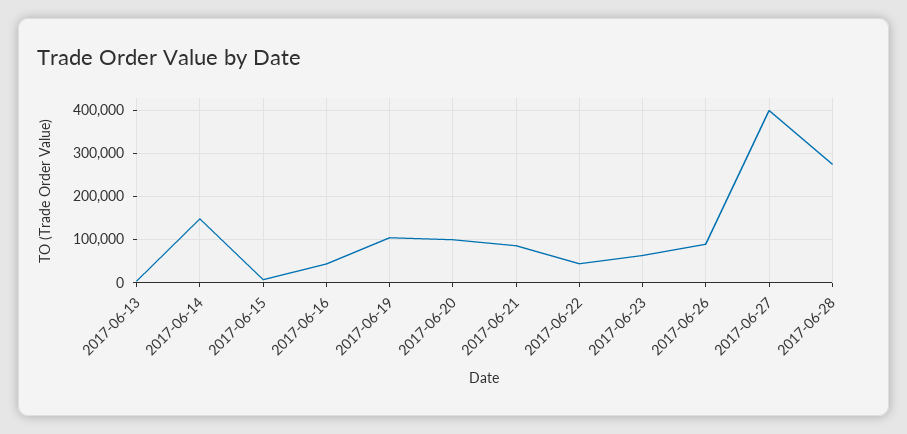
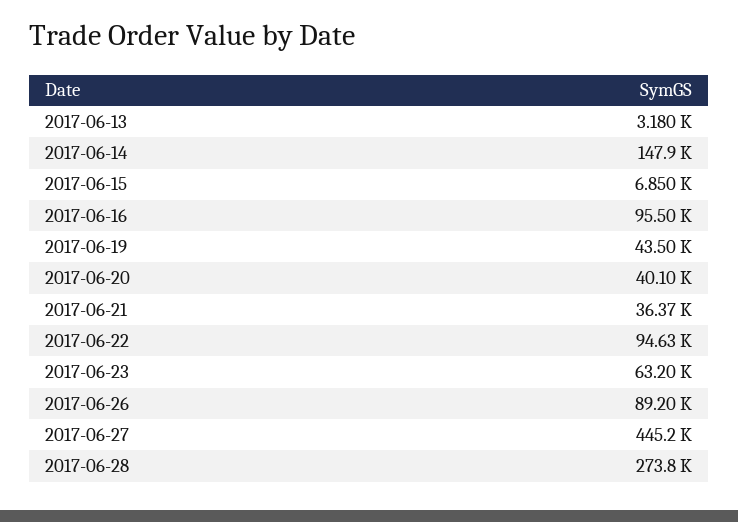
2017-06-16: 40000 -> 95500
2017-06-19: 100000 -> 43500
2017-06-20: 100000 -> 40100
2017-06-21: 80000 -> 36370
2017-06-22: 40000 -> 94630
2017-06-27: 400000 -> 445200

